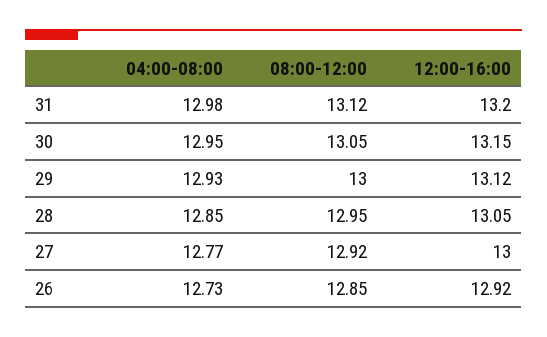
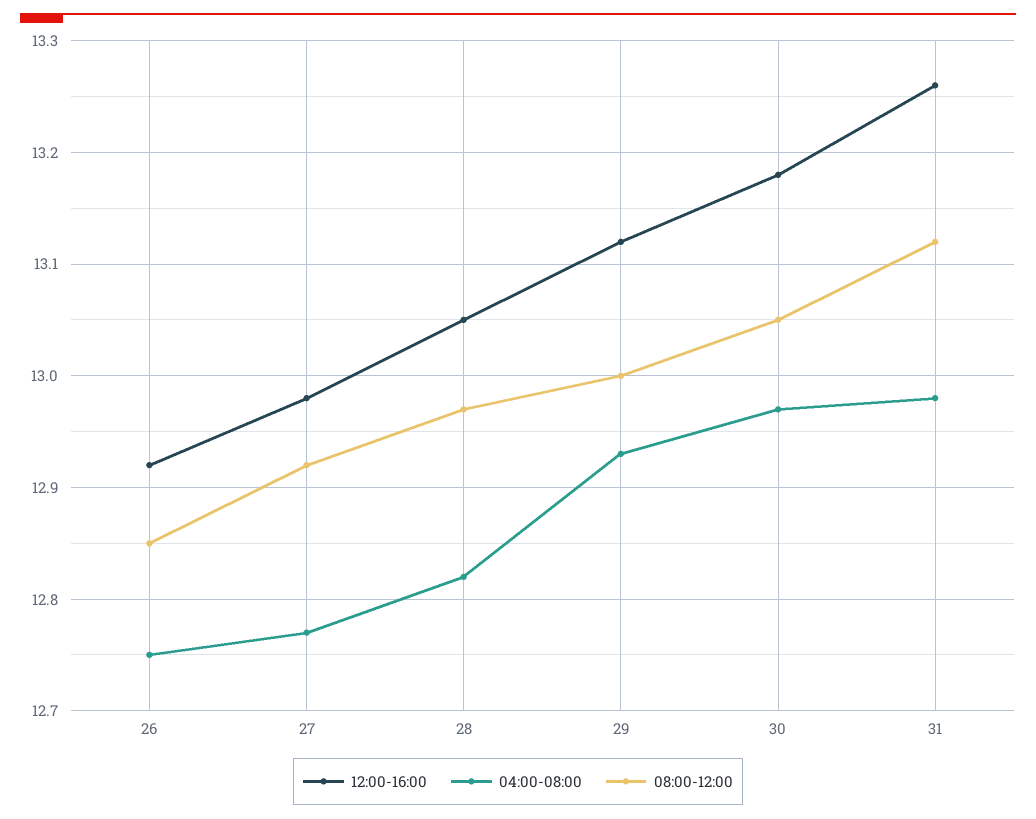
12:00-16:00, 31: 13.2 -> 13.26
04:00-08:00, 30: 12.95 -> 12.97
12:00-16:00, 30: 13.15 -> 13.18
04:00-08:00, 28: 12.85 -> 12.82
08:00-12:00, 28: 12.95 -> 12.97
12:00-16:00, 27: 13 -> 12.98
04:00-08:00, 26: 12.73 -> 12.75

